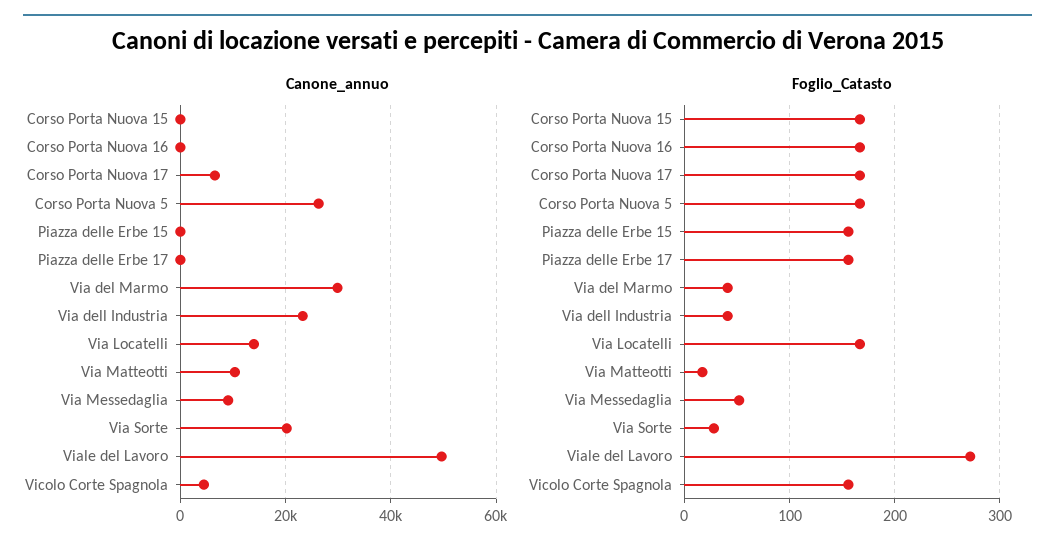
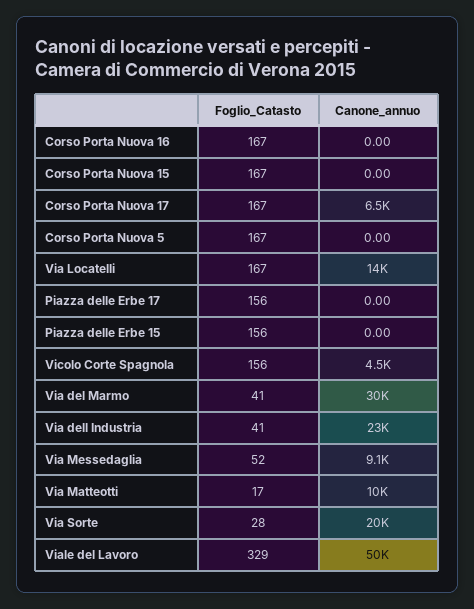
Canone_annuo, Corso Porta Nuova 5: 26000 -> 0
Foglio_Catasto, Viale del Lavoro: 270 -> 329

